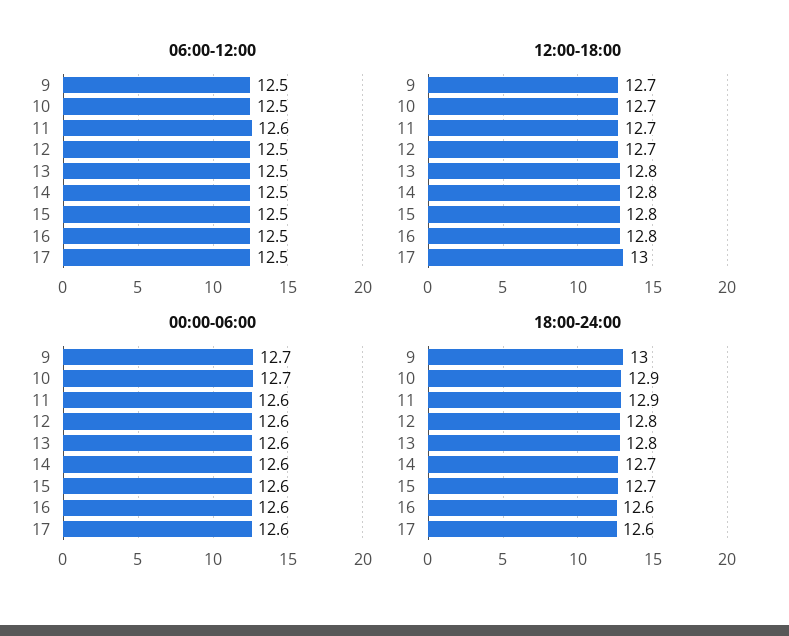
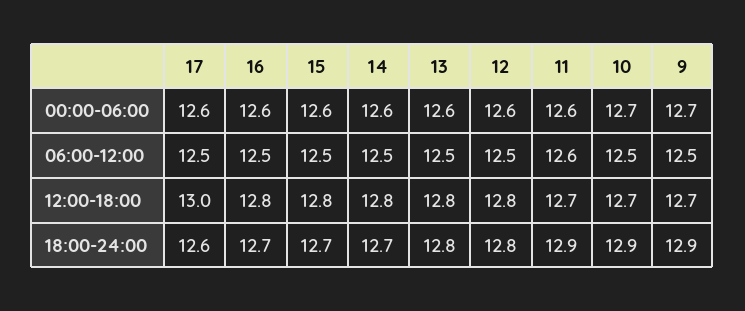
12:00-18:00, 12: 12.7 -> 12.8
18:00-24:00, 9: 13 -> 12.9
18:00-24:00, 16: 12.6 -> 12.7

